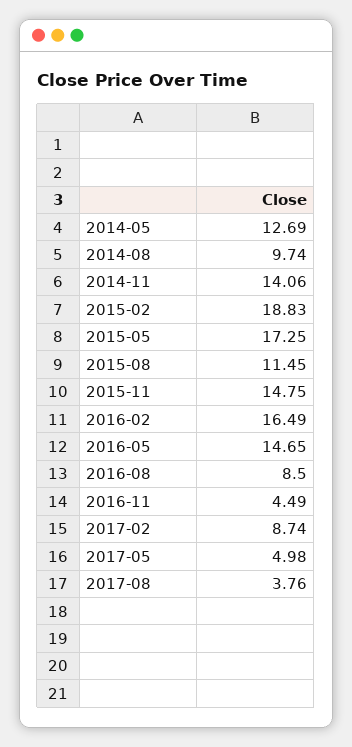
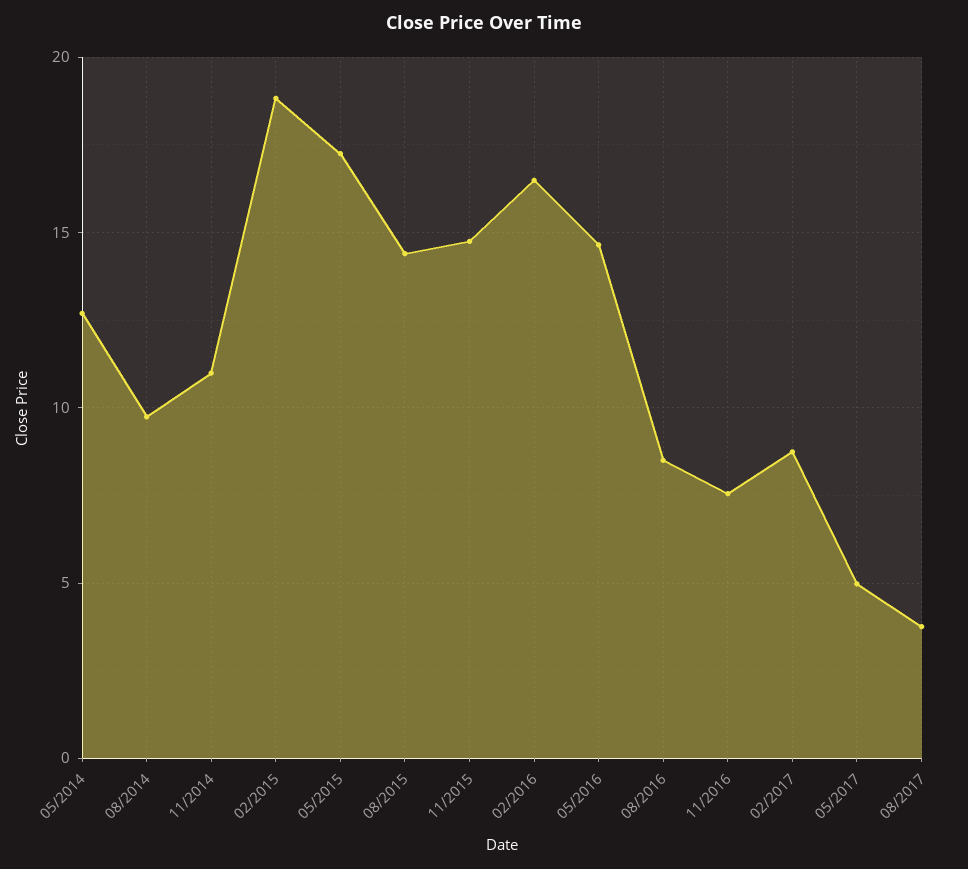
2014-11: 14.06 -> 11
2015-08: 11.45 -> 14.5
2016-11: 4.49 -> 7.5

